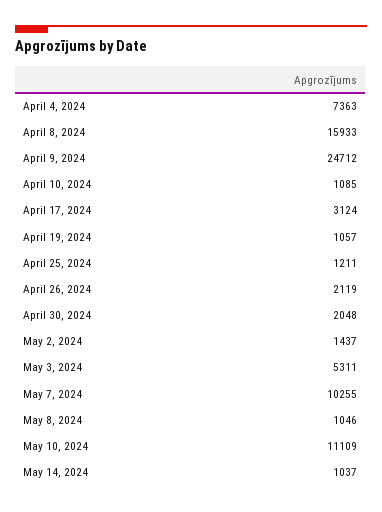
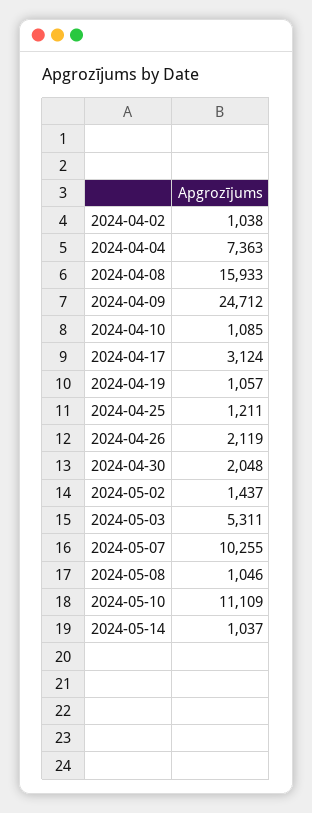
2024-04-02: none -> 1038

